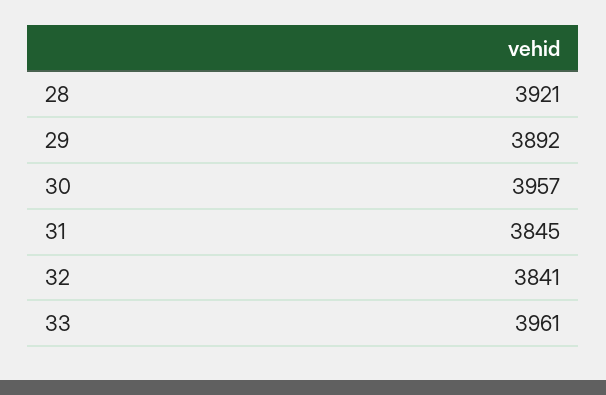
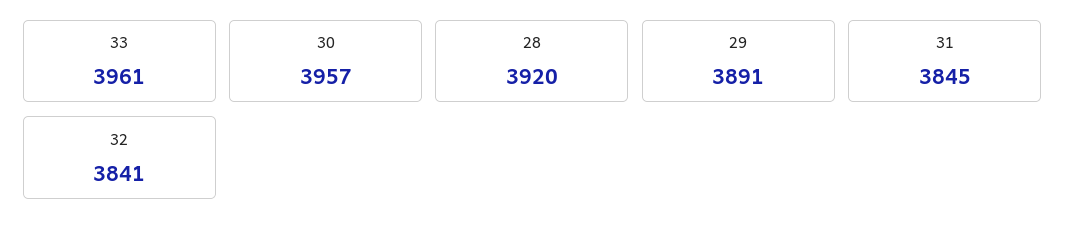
28: 3921 -> 3920
29: 3892 -> 3891

